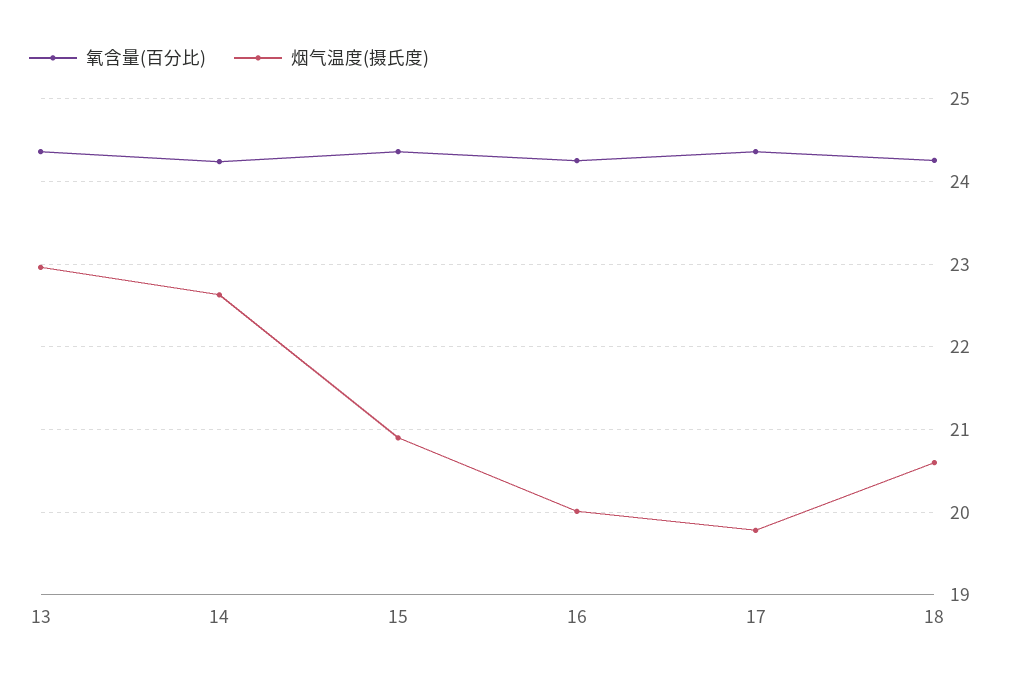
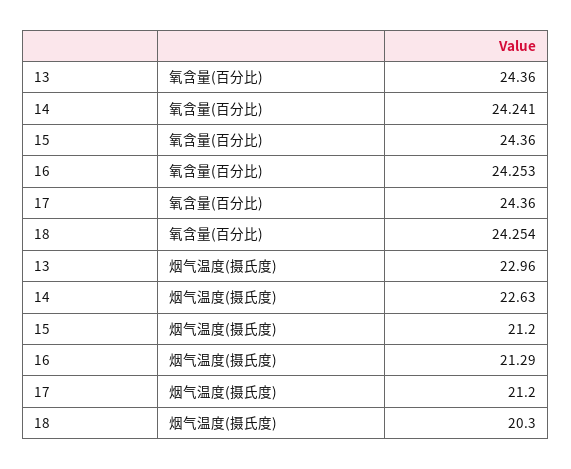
烟气温度(摄氏度), 15: 20.9 -> 21.2
烟气温度(摄氏度), 16: 20 -> 21.29
烟气温度(摄氏度), 17: 19.8 -> 21.2
烟气温度(摄氏度), 18: 20.6 -> 20.3

